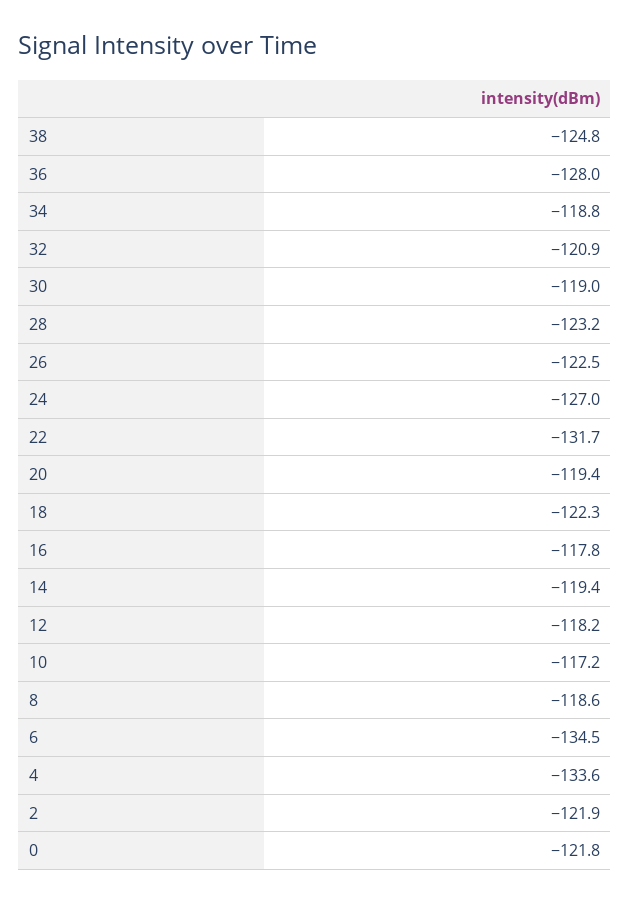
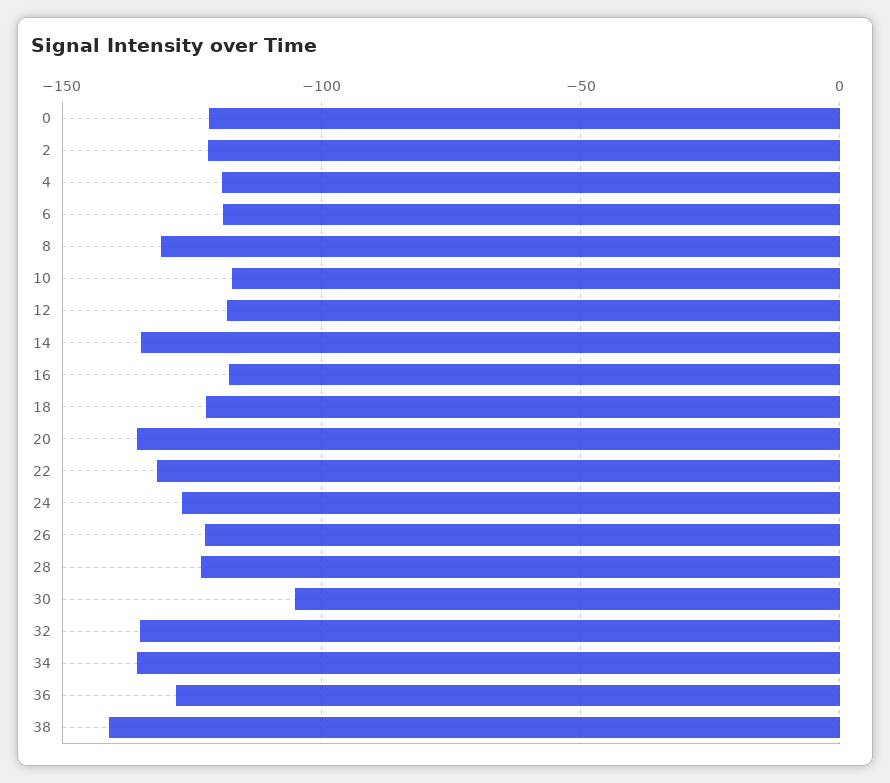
38: -124.8 -> -140
34: -118.8 -> -135
32: -120.9 -> -135
30: -119 -> -105
20: -119.4 -> -135
14: -119.4 -> -135
8: -118.6 -> -130
6: -134.5 -> -120
4: -133.6 -> -120

